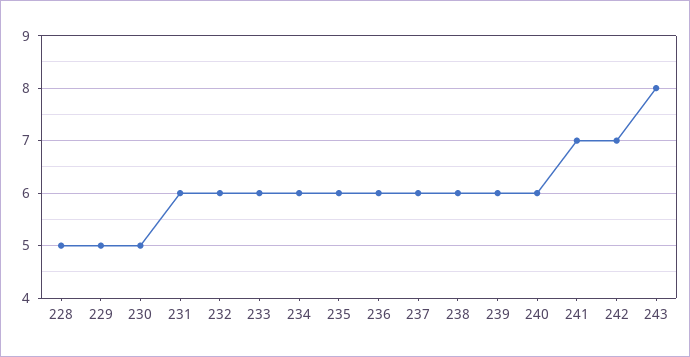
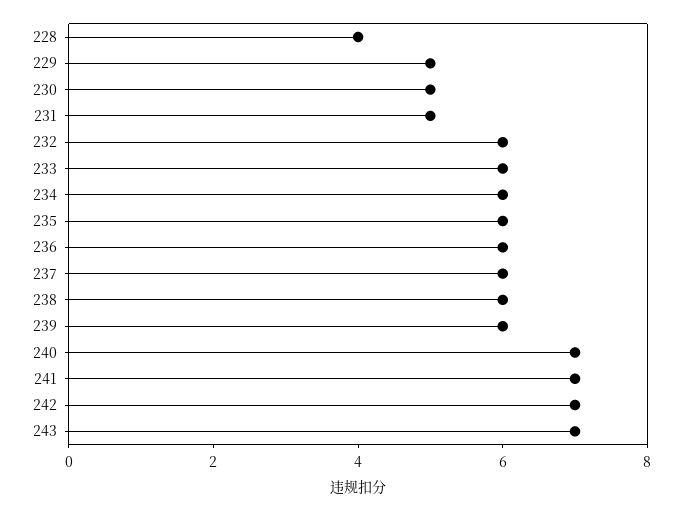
228: 5 -> 4
231: 6 -> 5
240: 6 -> 7
243: 8 -> 7

